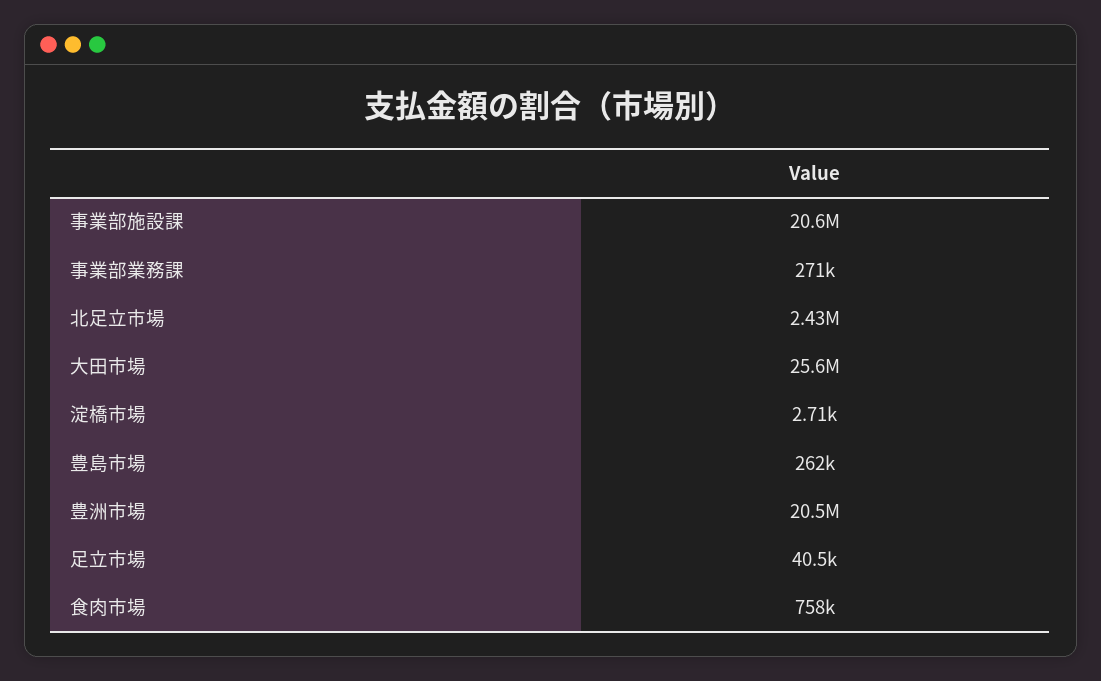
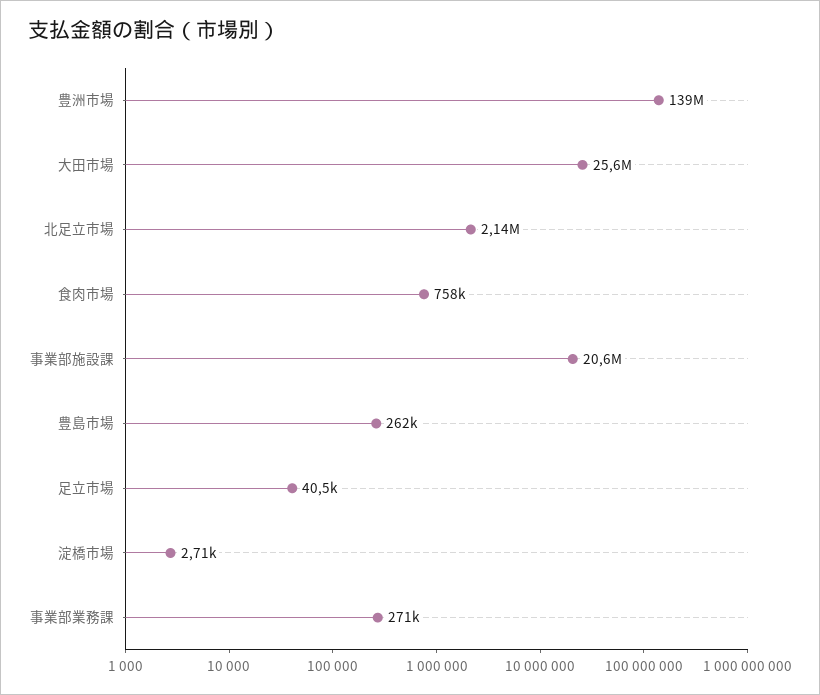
北足立市場: 2430000 -> 2140000
豊洲市場: 20500000 -> 139000000

